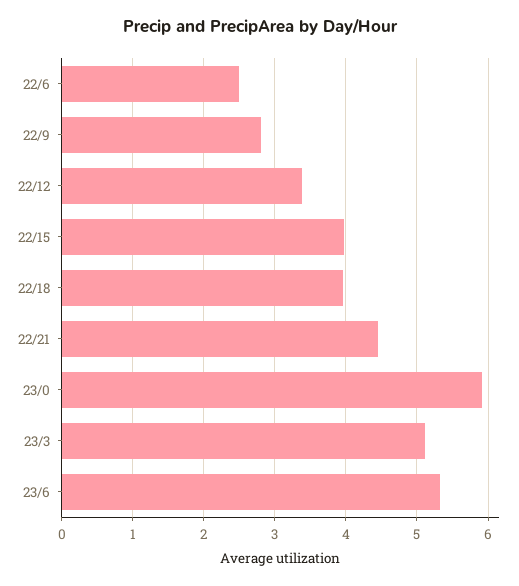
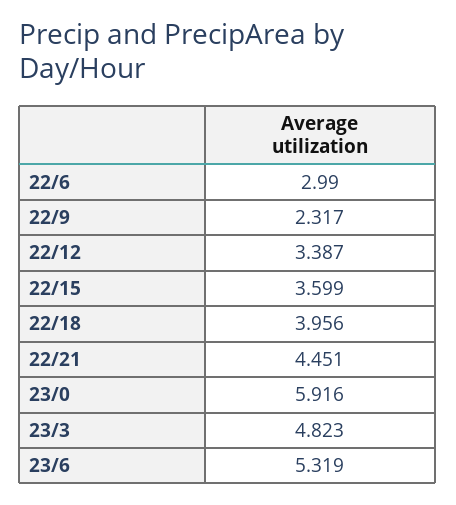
22/6: 2.5 -> 2.99
22/9: 2.8 -> 2.317
22/15: 4 -> 3.599
23/3: 5.1 -> 4.823

